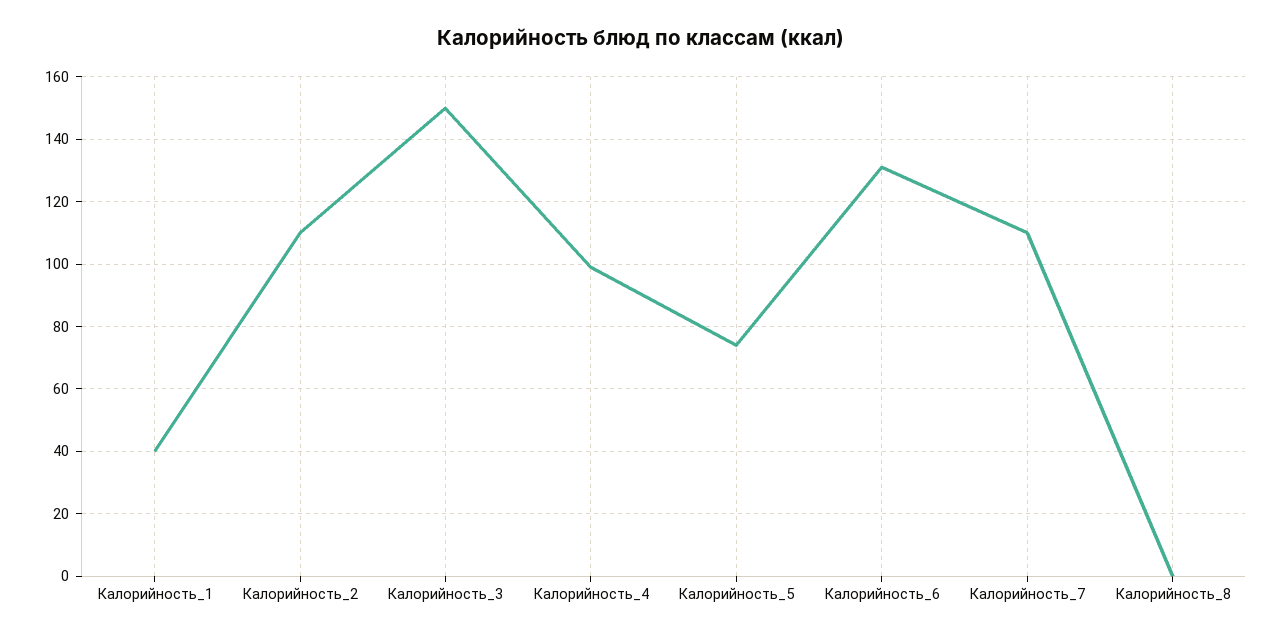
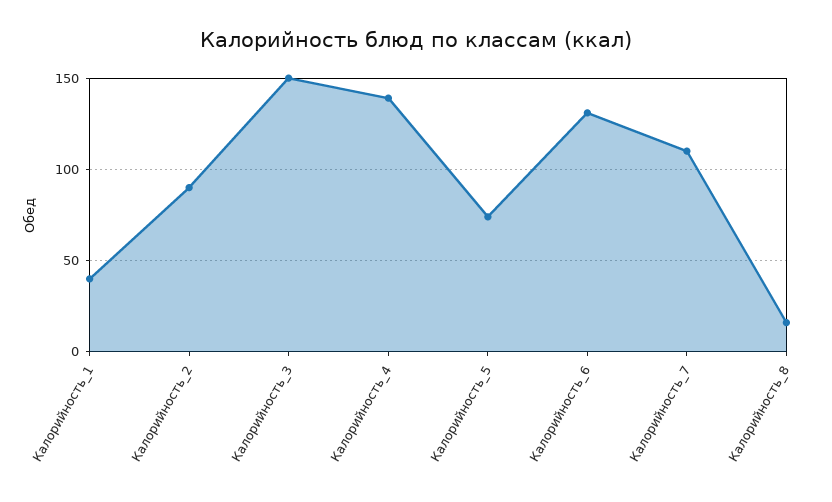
Калорийность_2: 110 -> 90
Калорийность_4: 100 -> 140
Калорийность_8: 0 -> 15

